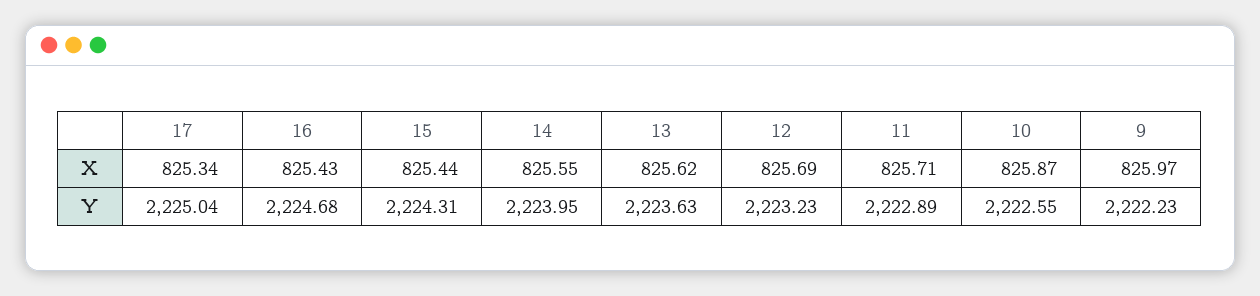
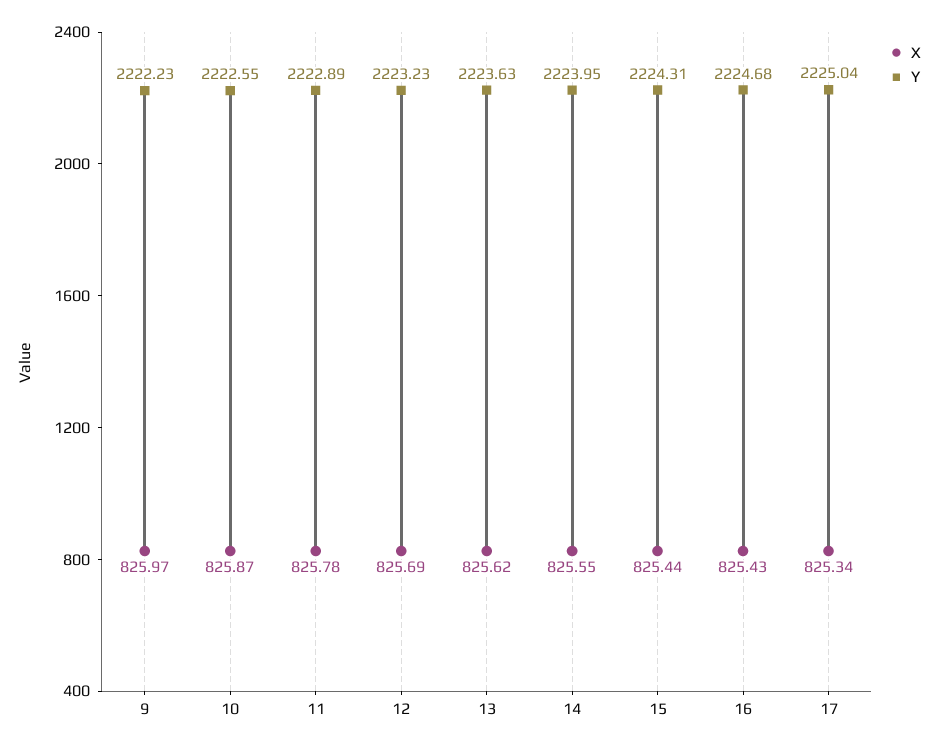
X, 11: 825.71 -> 825.78

